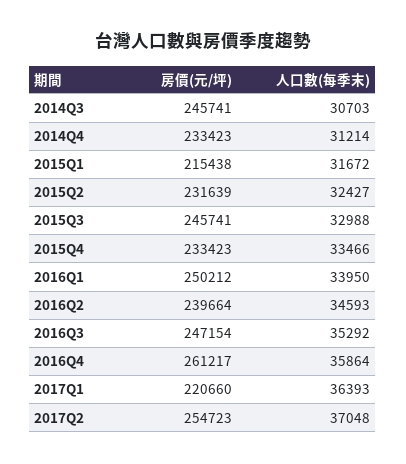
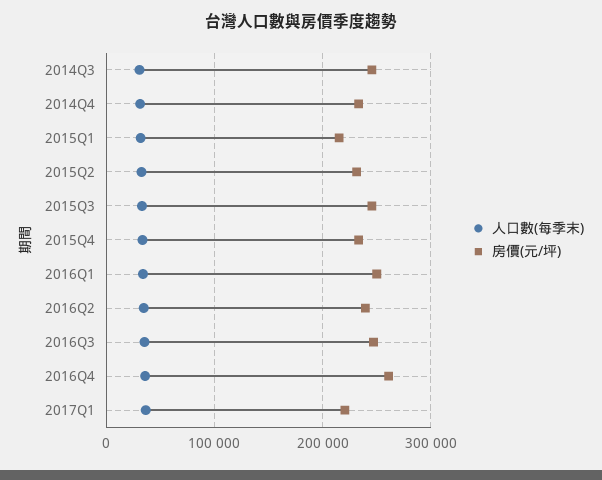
房價(元/坪), 2017Q2: 254723 -> none
人口數(每季末), 2017Q2: 37048 -> none

